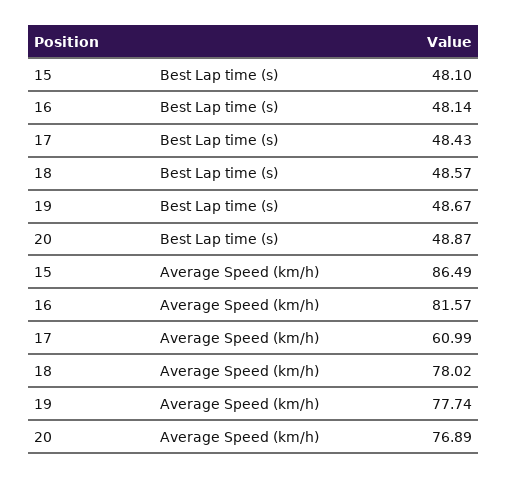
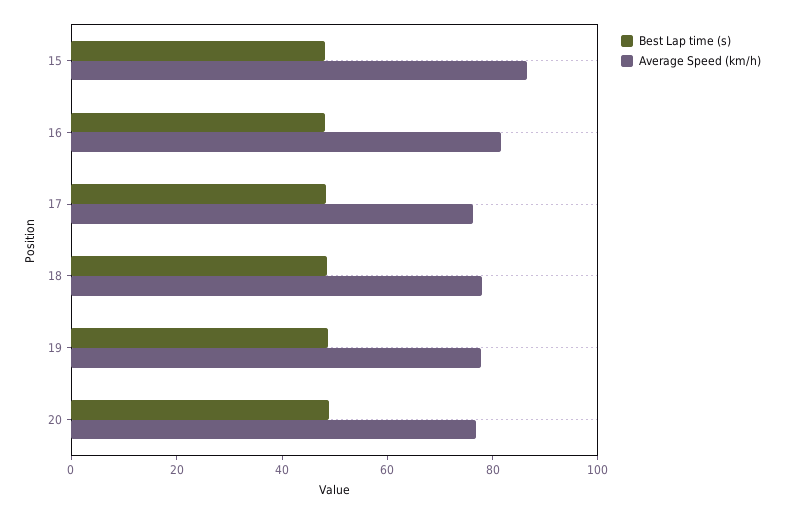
Average Speed (km/h), 17: 60.99 -> 75

